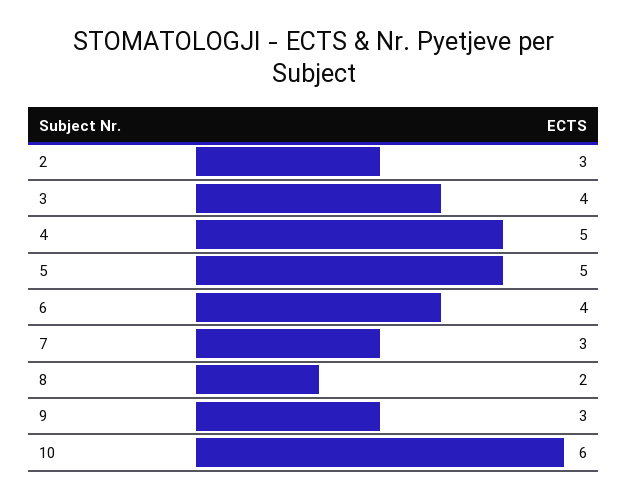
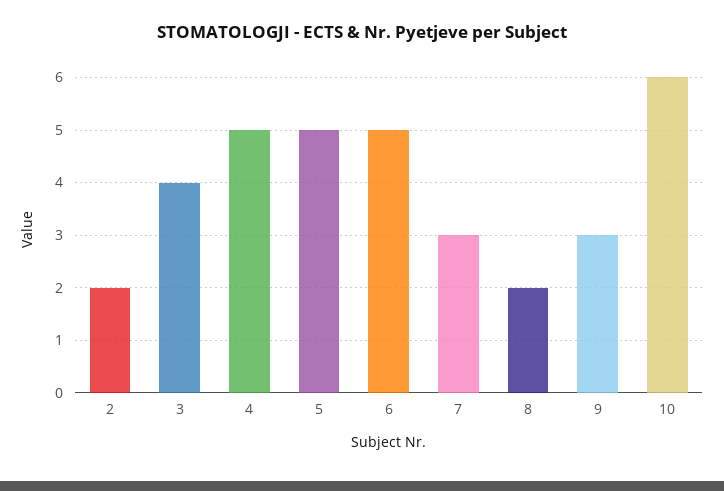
2: 3 -> 2
6: 4 -> 5

